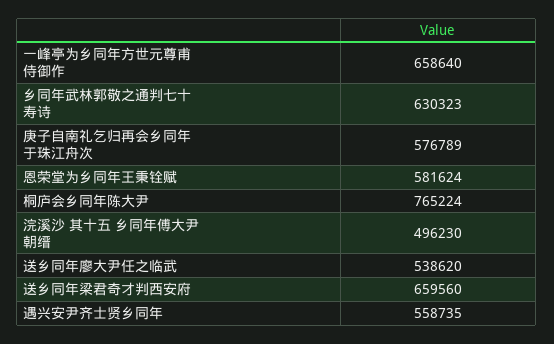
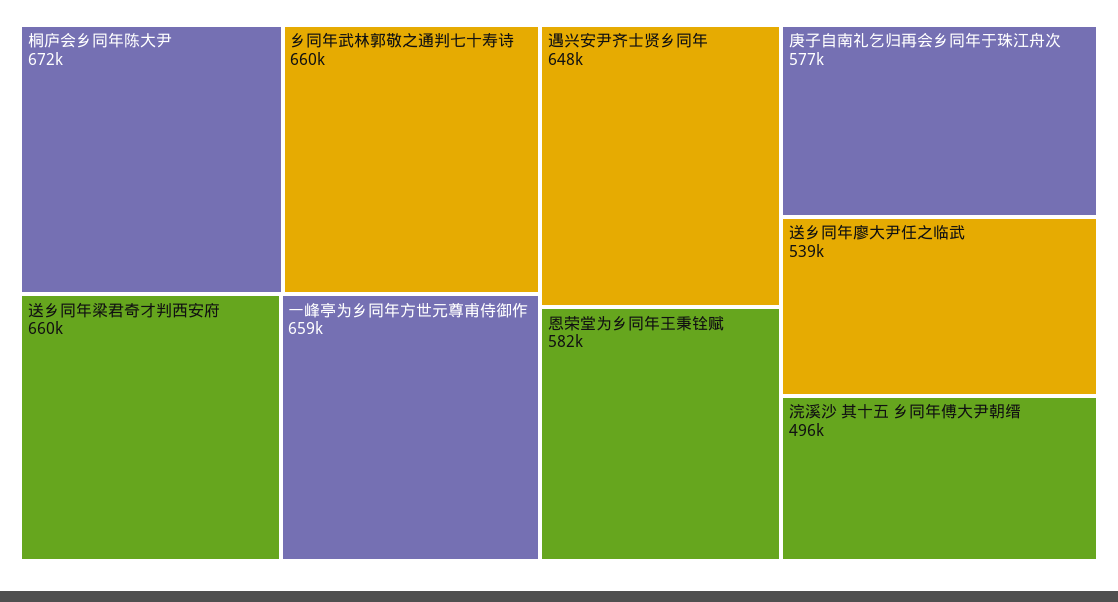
乡同年武林郭敬之通判七十寿诗: 630323 -> 660000
桐庐会乡同年陈大尹: 765224 -> 672000
遇兴安尹齐士贤乡同年: 558735 -> 648000

